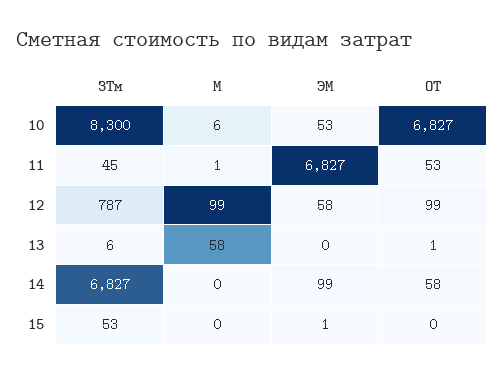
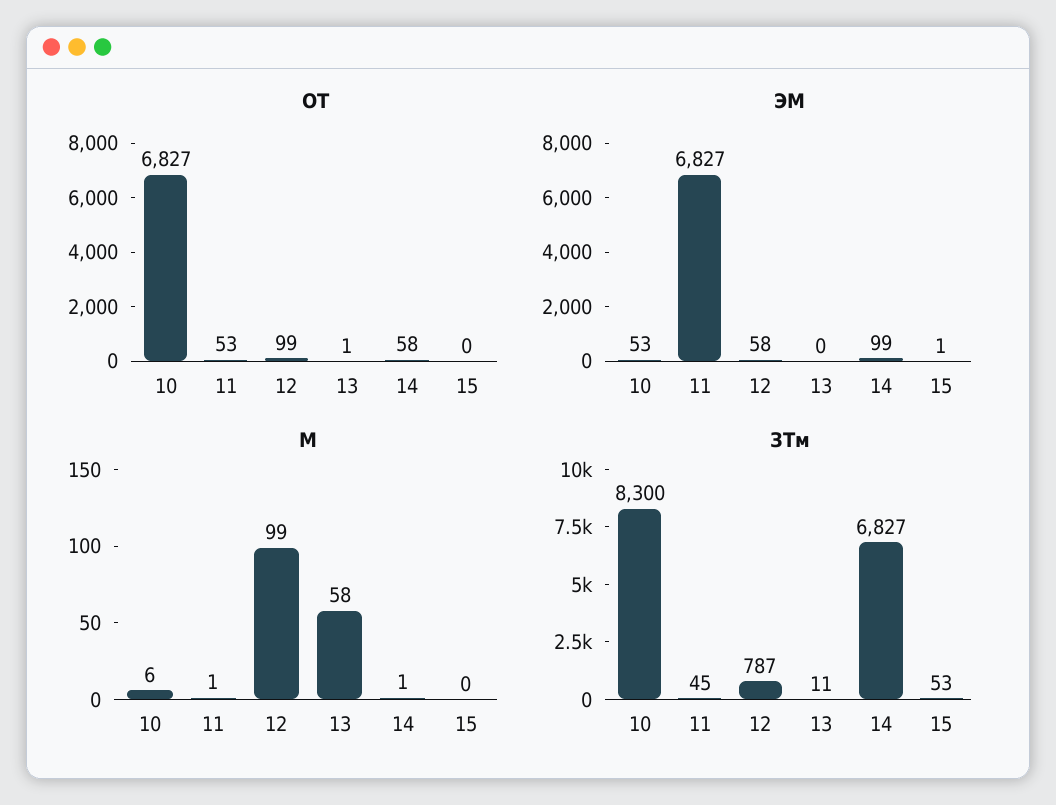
ЗТм, 13: 6 -> 11
М, 14: 0 -> 1

